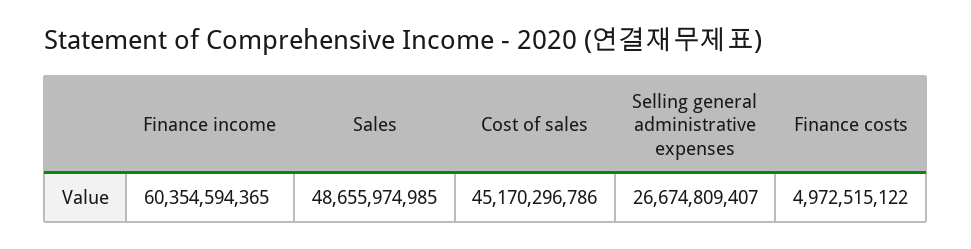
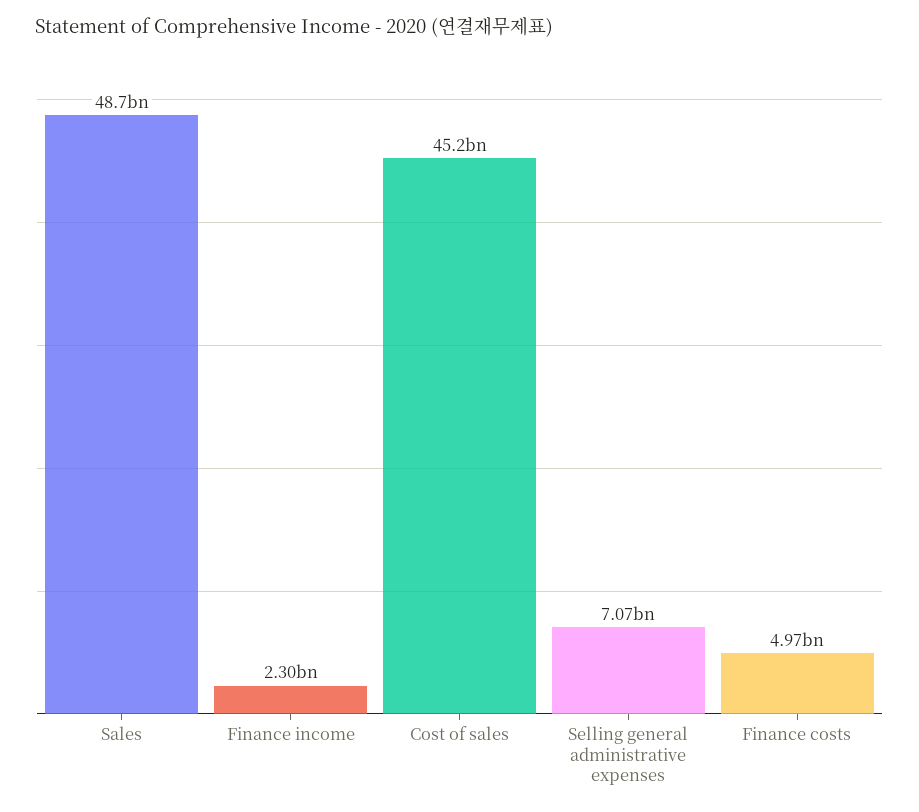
Finance income: 60354594365 -> 2300000000
Selling general administrative expenses: 26674809407 -> 7070000000

